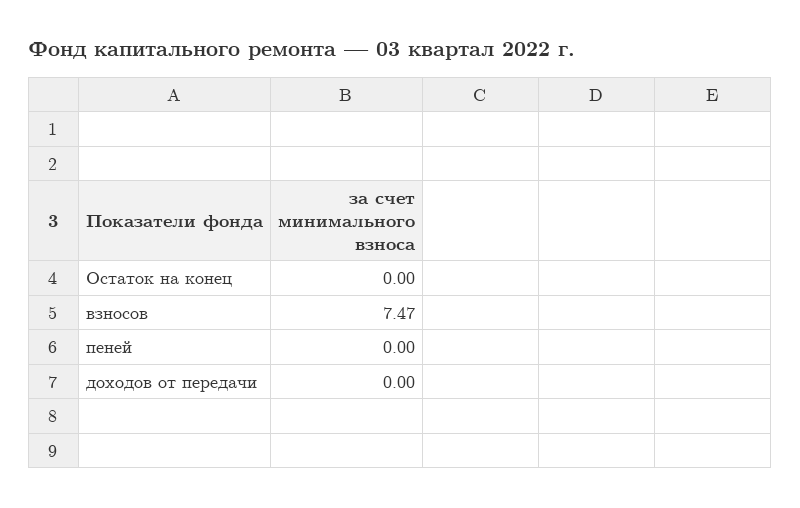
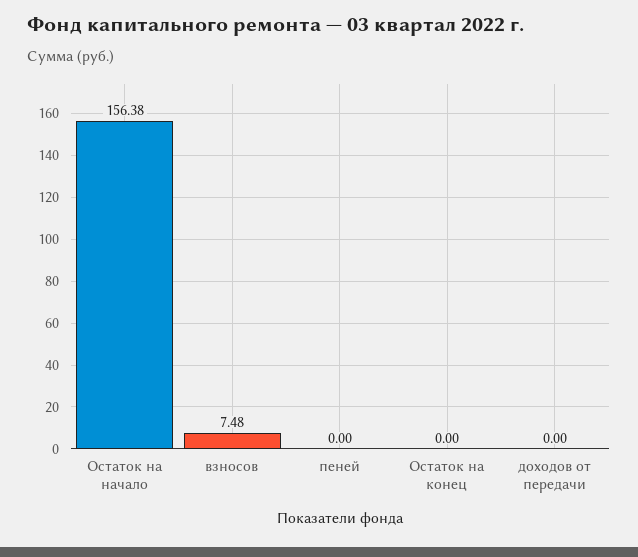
взносов: 7.47 -> 7.48
Остаток на начало: none -> 156.38

